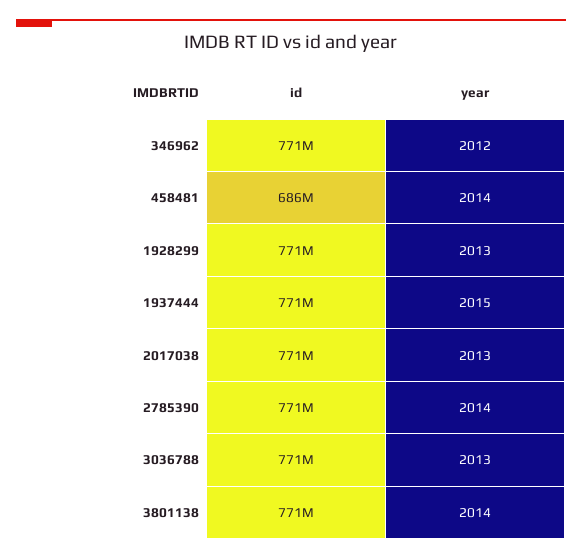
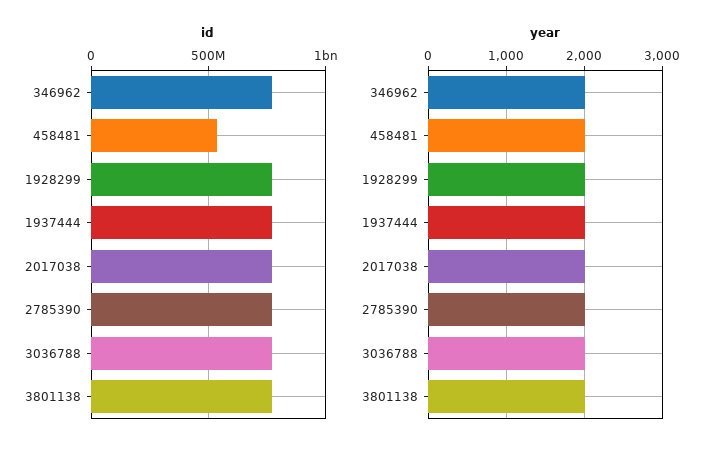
id, 458481: 686000000 -> 550000000

